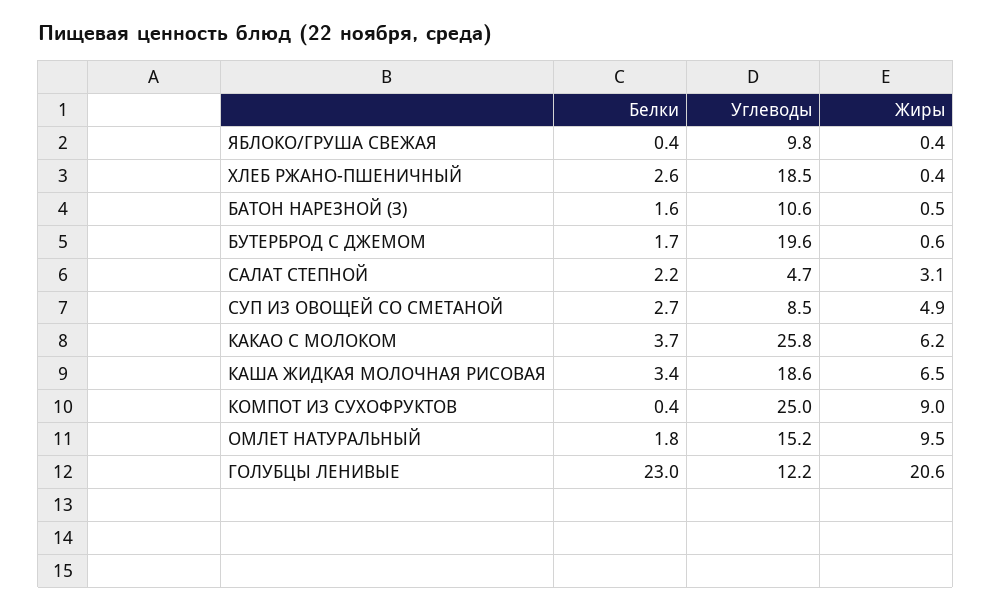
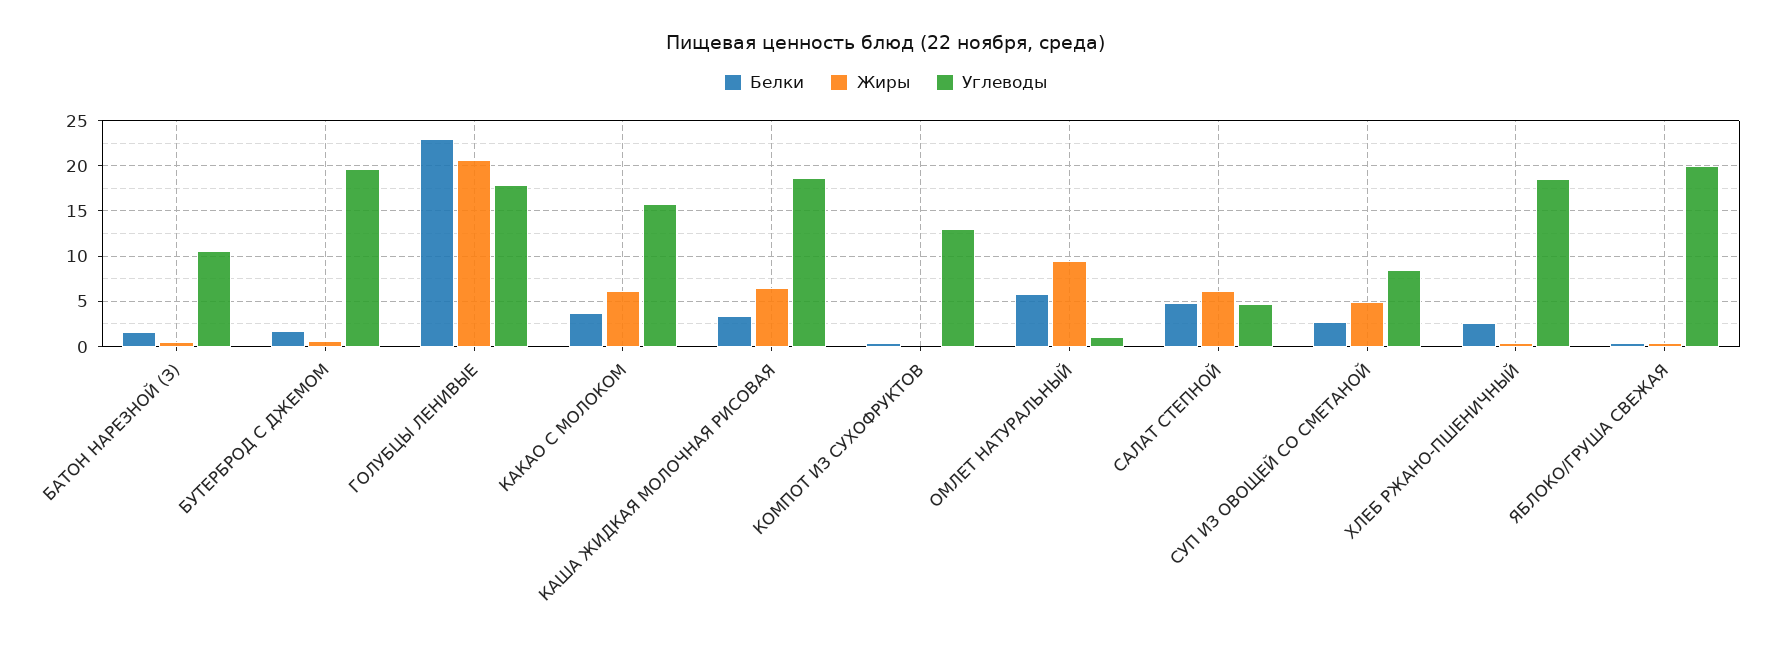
Углеводы, ЯБЛОКО/ГРУША СВЕЖАЯ: 9.8 -> 20
Белки, САЛАТ СТЕПНОЙ: 2.2 -> 5
Жиры, САЛАТ СТЕПНОЙ: 3.1 -> 6
Углеводы, КАКАО С МОЛОКОМ: 25.8 -> 16
Углеводы, КОМПОТ ИЗ СУХОФРУКТОВ: 25 -> 13
Жиры, КОМПОТ ИЗ СУХОФРУКТОВ: 9 -> 0
Белки, ОМЛЕТ НАТУРАЛЬНЫЙ: 1.8 -> 6
Углеводы, ОМЛЕТ НАТУРАЛЬНЫЙ: 15.2 -> 1
Углеводы, ГОЛУБЦЫ ЛЕНИВЫЕ: 12.2 -> 18

